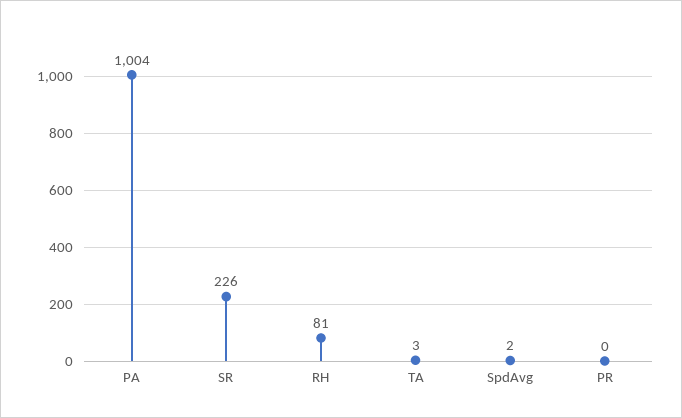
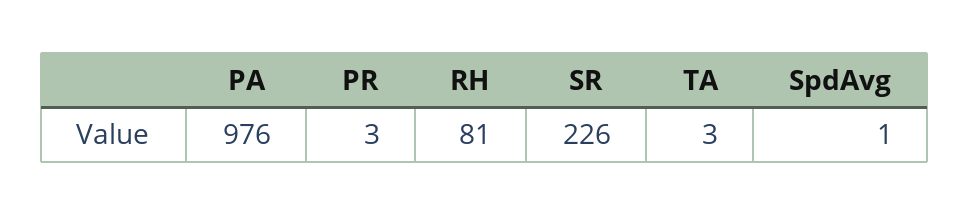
PA: 1004 -> 976
SpdAvg: 2 -> 1
PR: 0 -> 3

